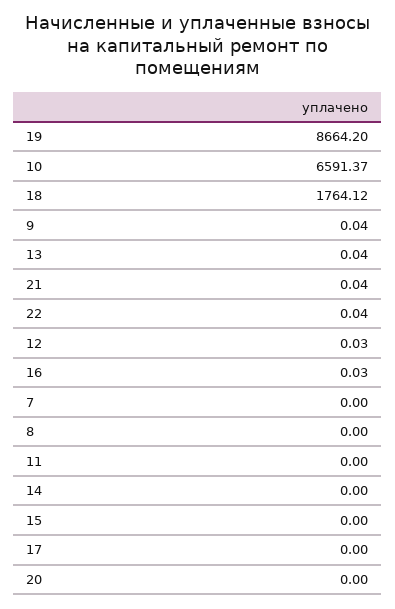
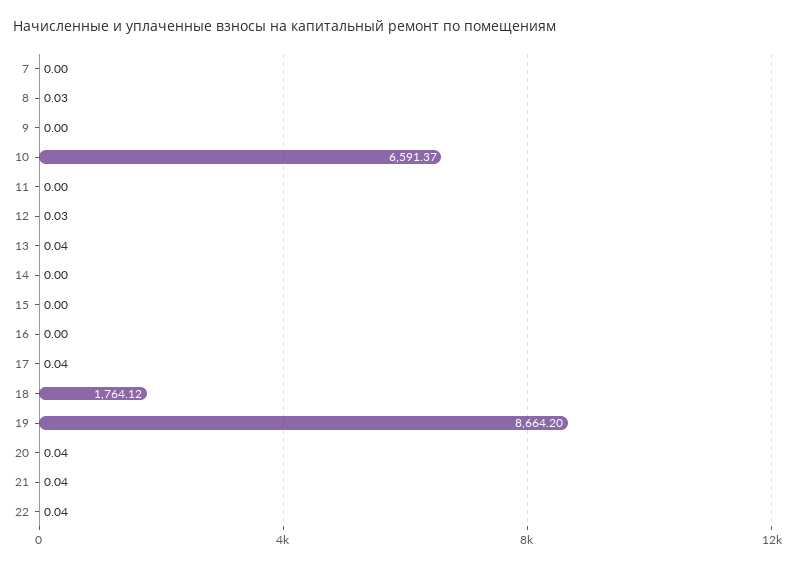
9: 0.04 -> 0
16: 0.03 -> 0
8: 0 -> 0.03
17: 0 -> 0.04
20: 0 -> 0.04

